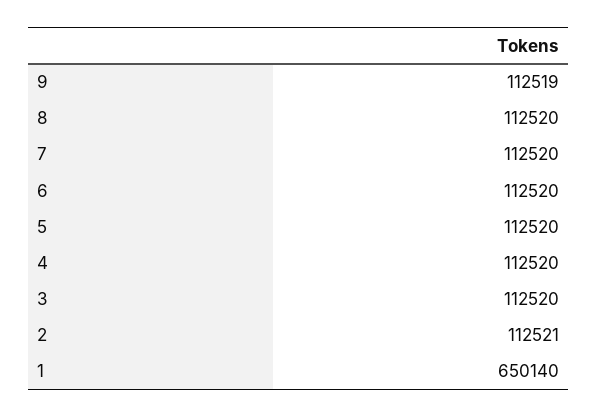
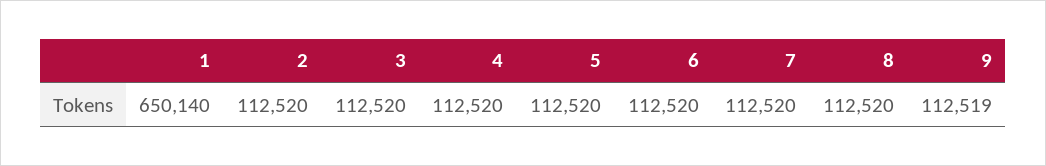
2: 112521 -> 112520

